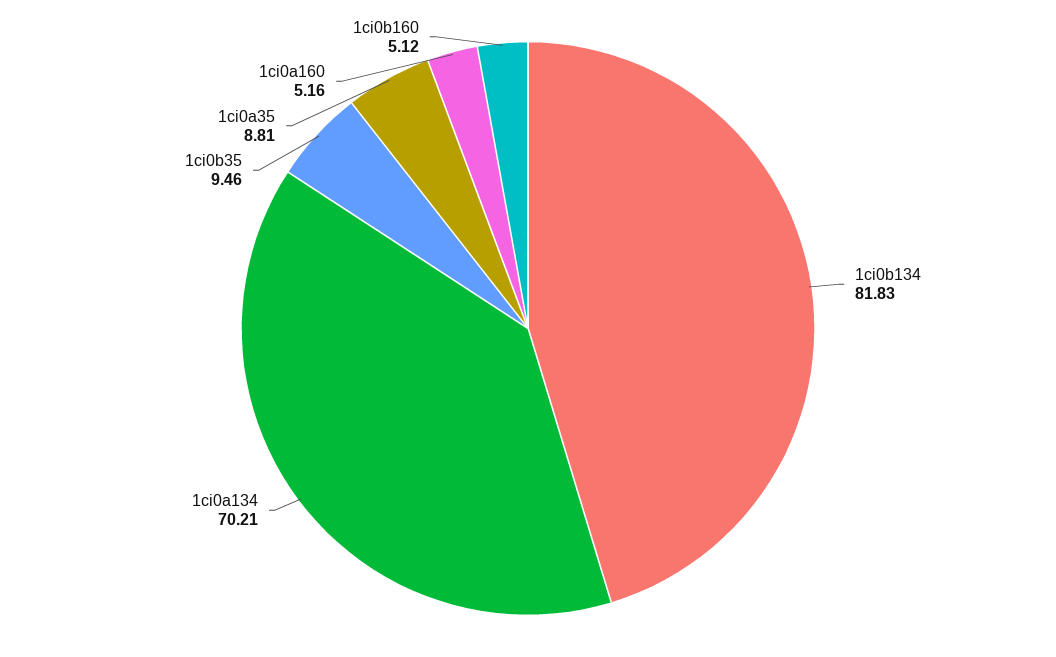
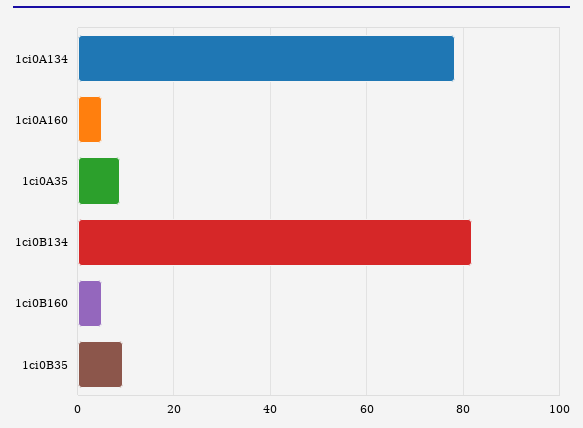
1ci0a134: 70.21 -> 78

